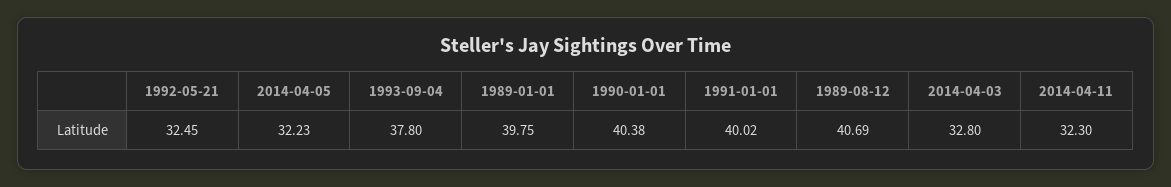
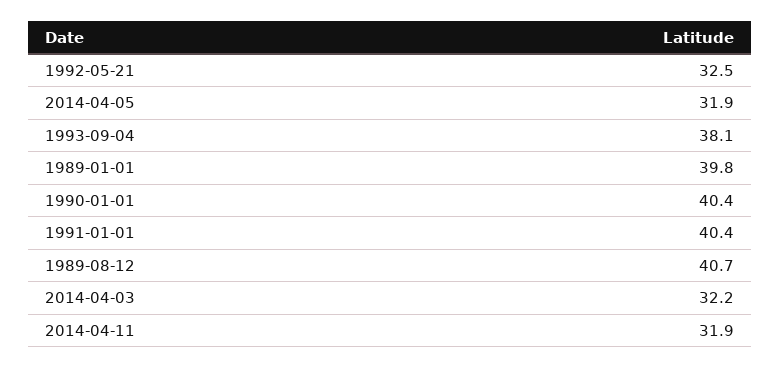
2014-04-05: 32.23 -> 31.9
1993-09-04: 37.8 -> 38.1
1991-01-01: 40.02 -> 40.4
2014-04-03: 32.8 -> 32.2
2014-04-11: 32.3 -> 31.9

